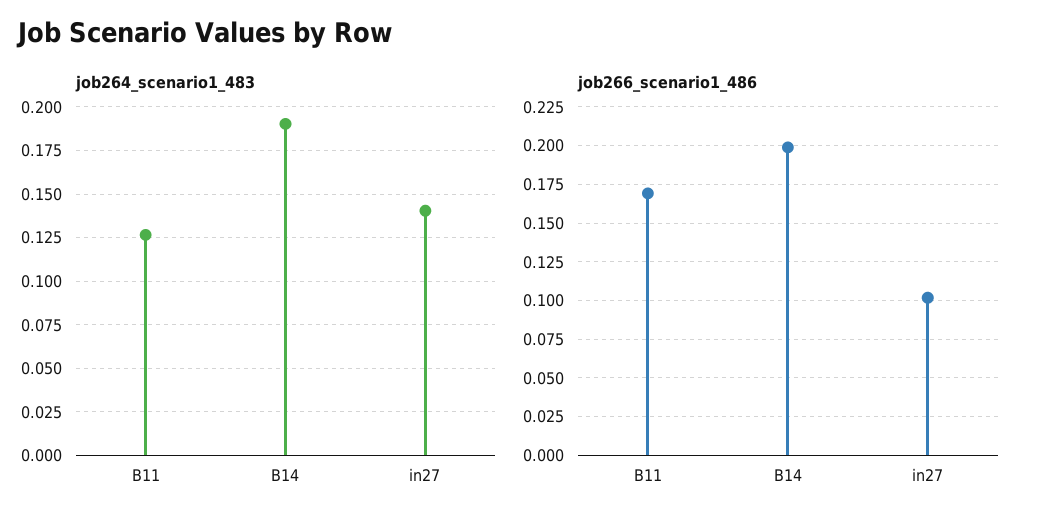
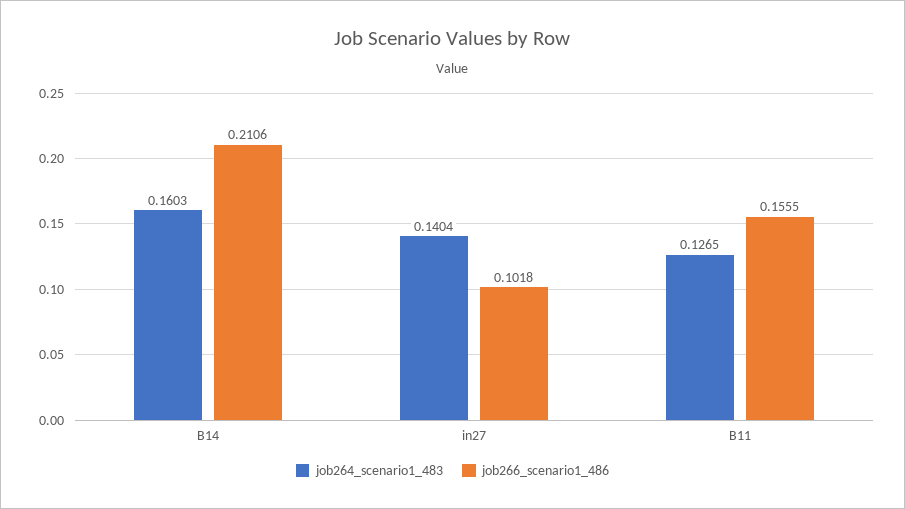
job264_scenario1_483, B14: 0.19 -> 0.1603
job266_scenario1_486, B11: 0.17 -> 0.1555
job266_scenario1_486, B14: 0.2 -> 0.2106

